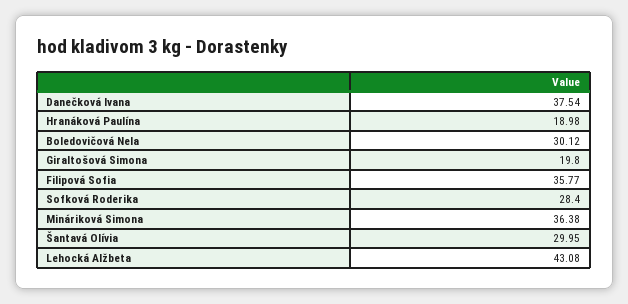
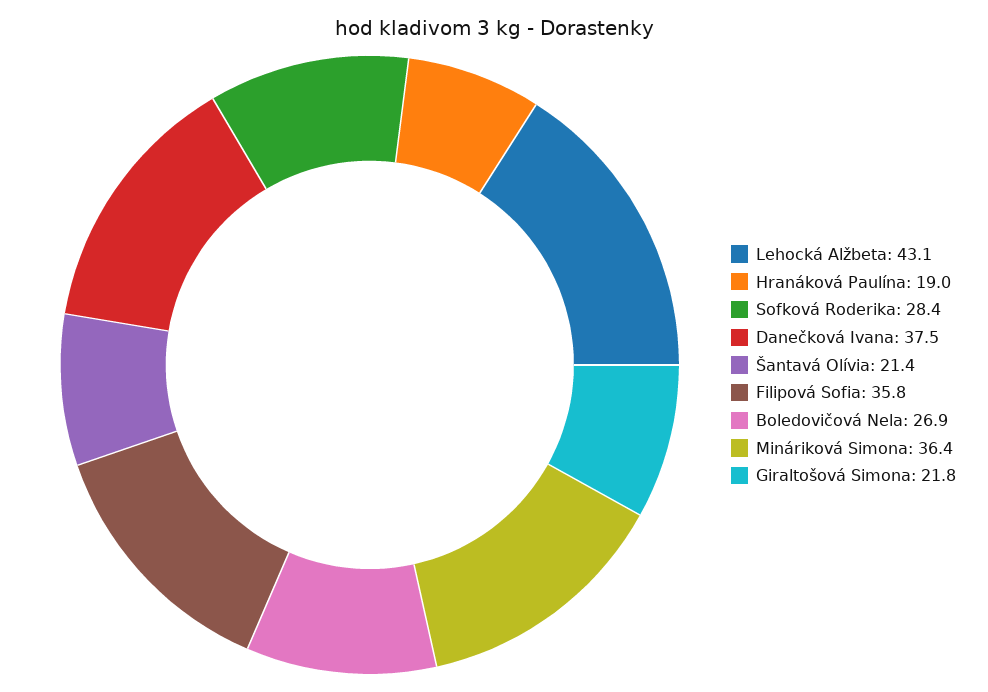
Boledovičová Nela: 30.12 -> 26.9
Giraltošová Simona: 19.8 -> 21.8
Šantavá Olívia: 29.95 -> 21.4

